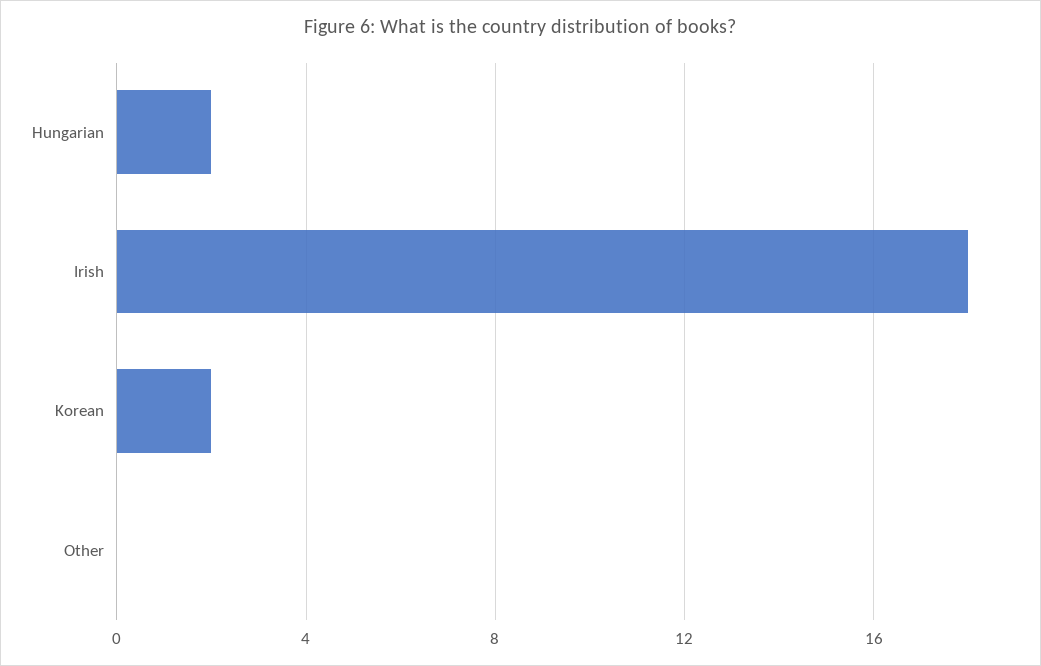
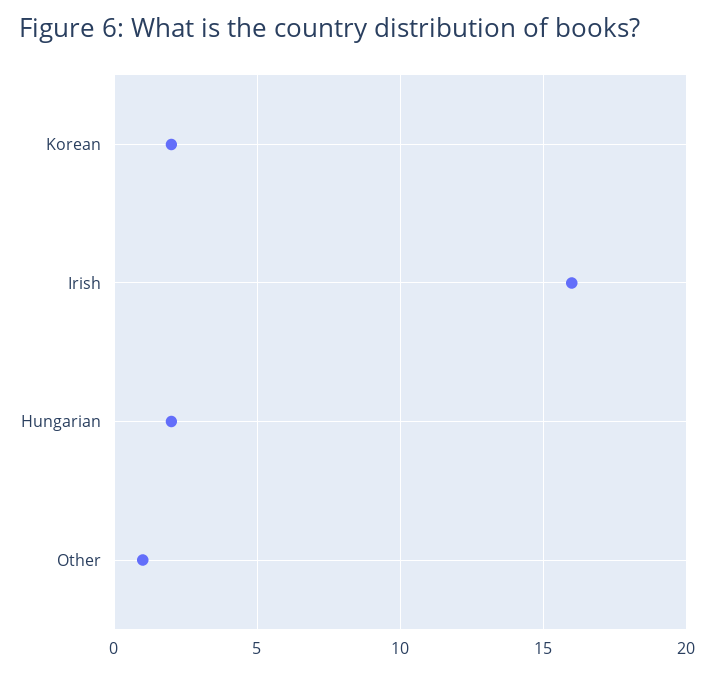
Irish: 18 -> 16
Other: 0 -> 1

